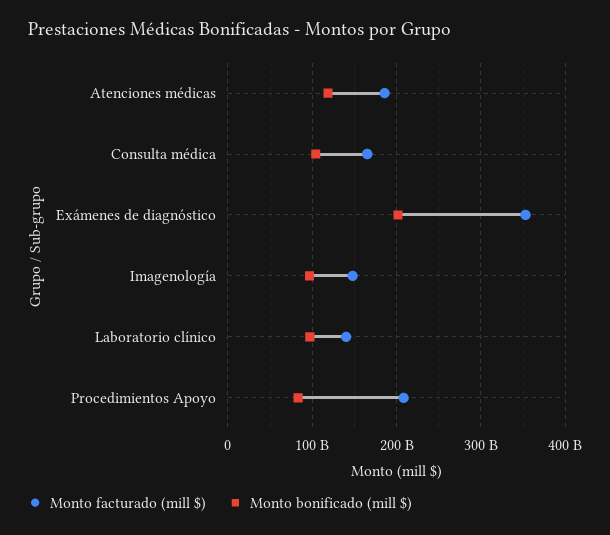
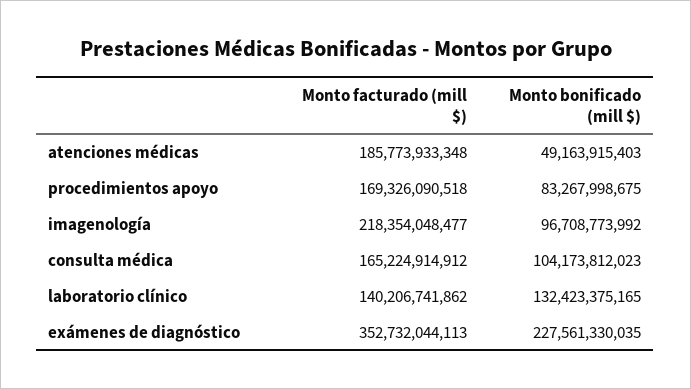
Monto bonificado (mill $), Atenciones médicas: 120000000000 -> 49163915403
Monto bonificado (mill $), Exámenes de diagnóstico: 200000000000 -> 227561330035
Monto facturado (mill $), Imagenología: 150000000000 -> 218354048477
Monto bonificado (mill $), Laboratorio clínico: 100000000000 -> 132423375165
Monto facturado (mill $), Procedimientos Apoyo: 210000000000 -> 169326090518

